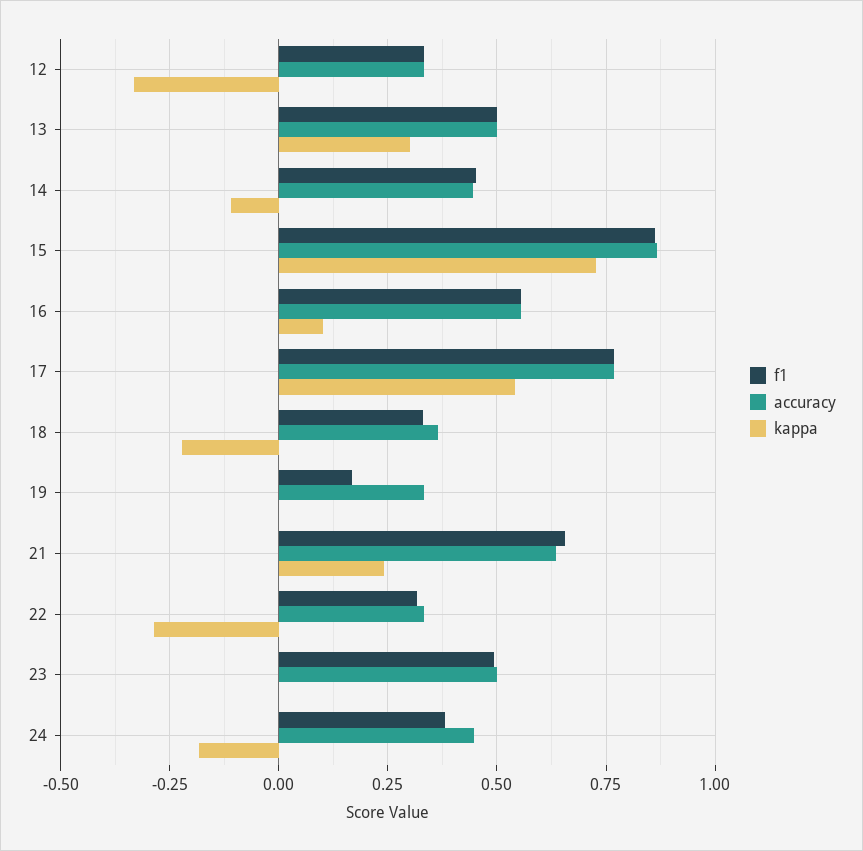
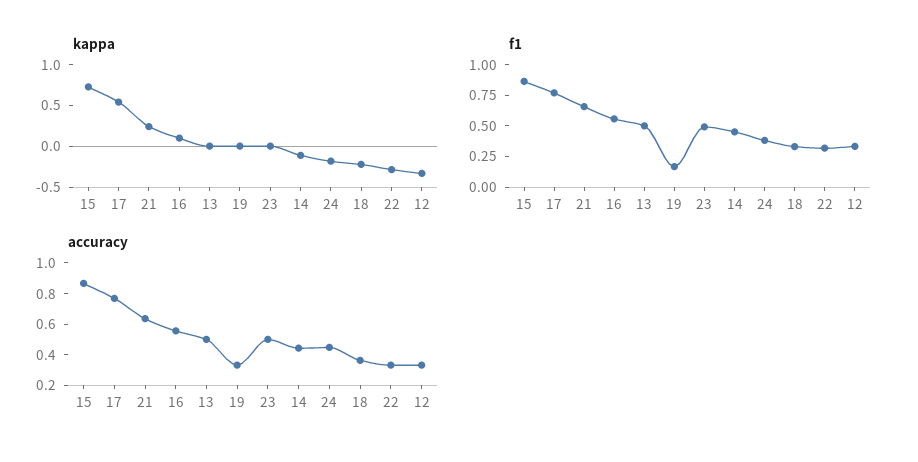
kappa, 13: 0.3 -> 0

